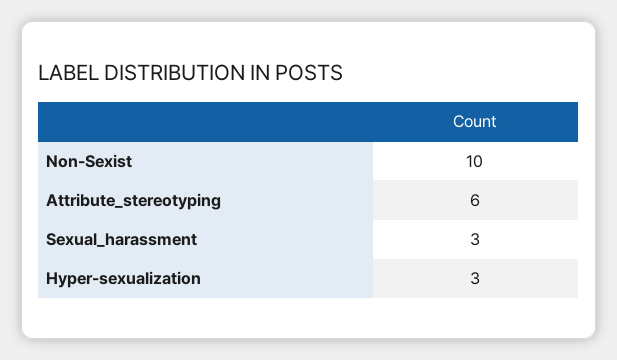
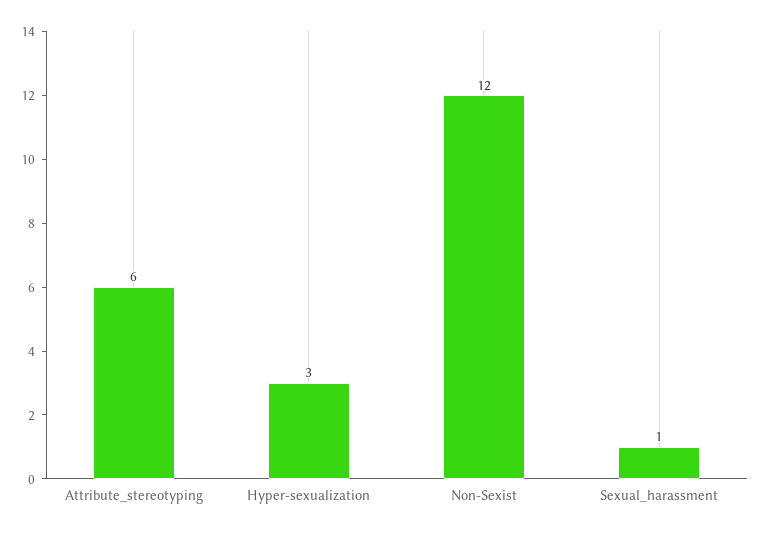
Non-Sexist: 10 -> 12
Sexual_harassment: 3 -> 1

